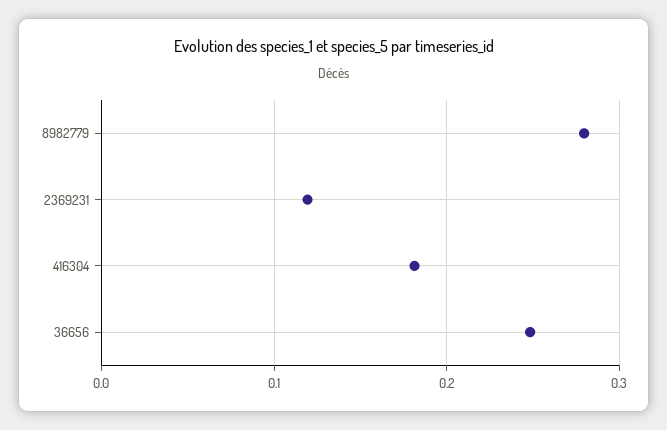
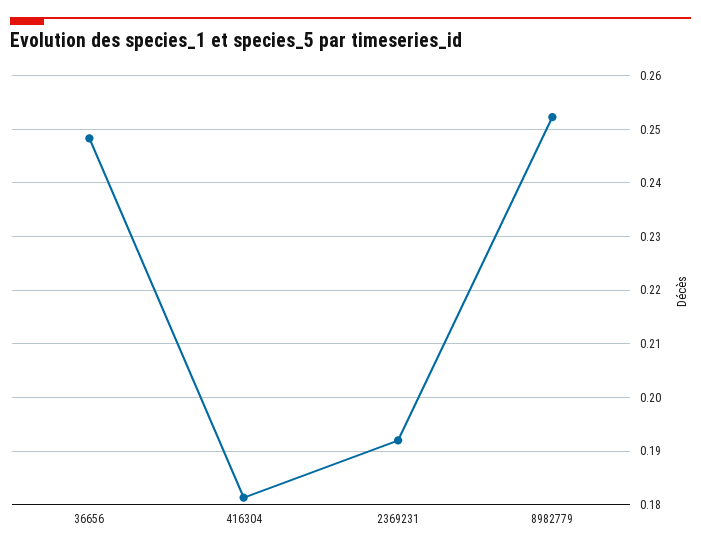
8982779: 0.28 -> 0.252
2369231: 0.12 -> 0.192

